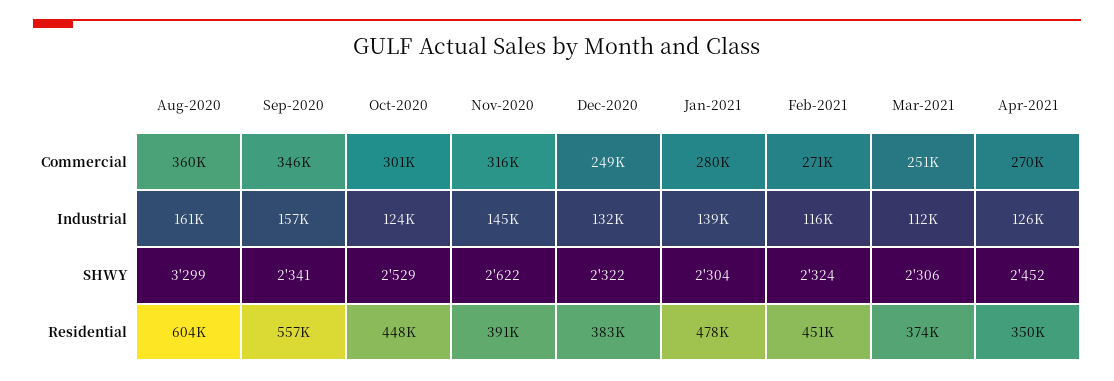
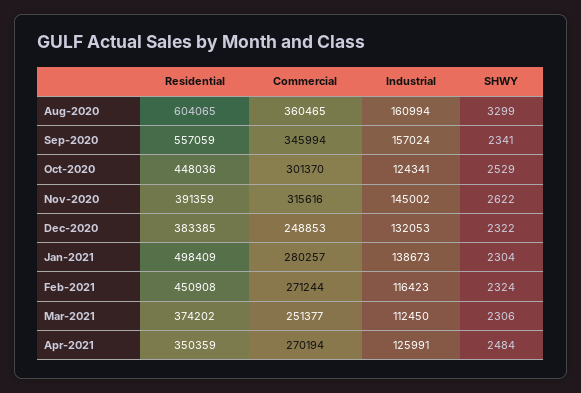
Apr-2021, SHWY: 2452 -> 2484
Jan-2021, Residential: 478000 -> 498409

